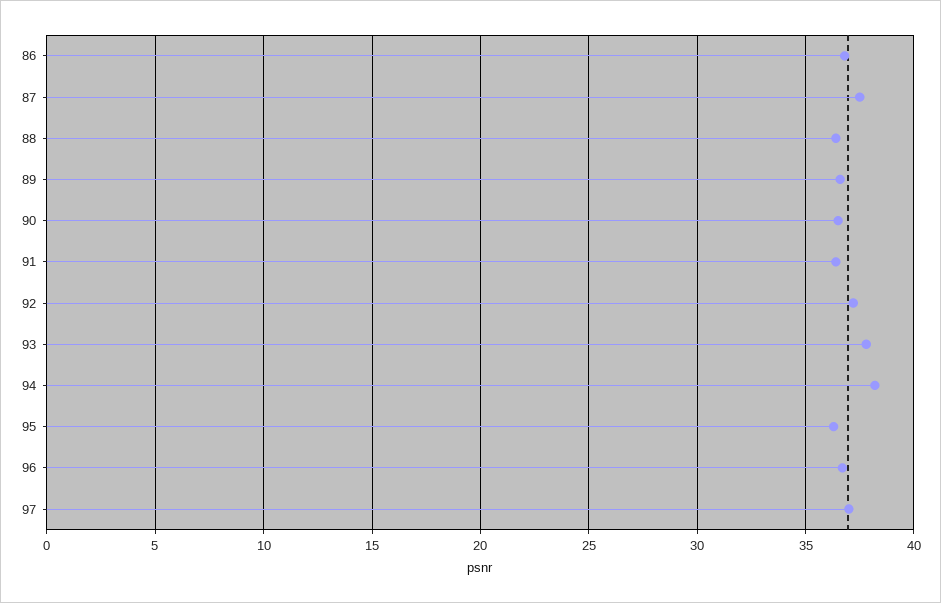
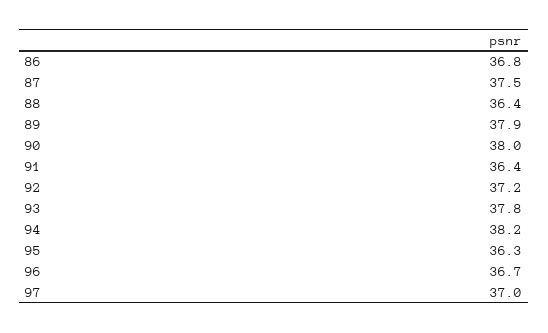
89: 36.5 -> 37.9
90: 36.5 -> 38

